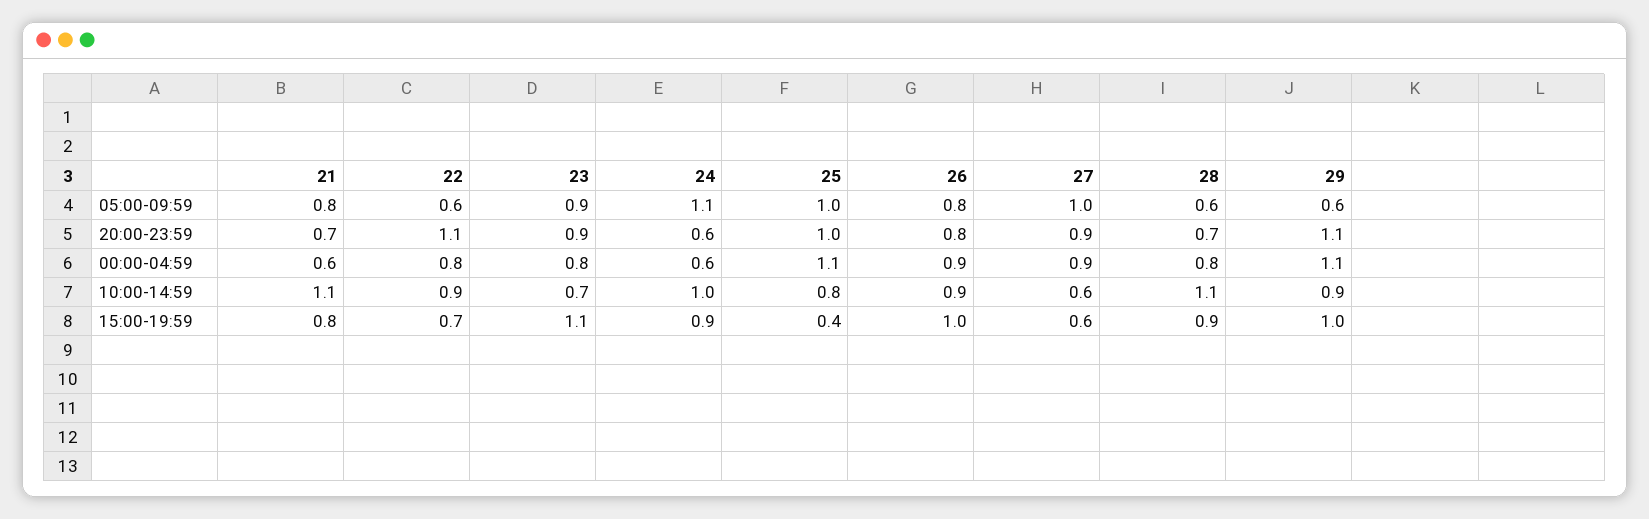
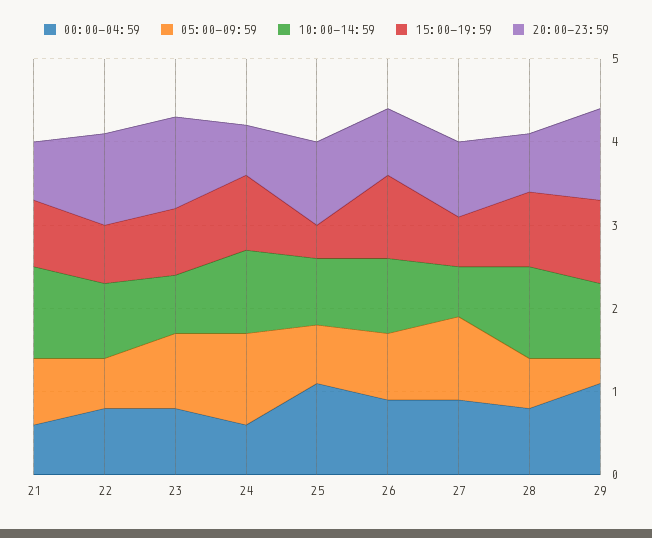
05:00-09:59, 25: 1 -> 0.7
05:00-09:59, 29: 0.6 -> 0.3
20:00-23:59, 23: 0.9 -> 1.1
15:00-19:59, 23: 1.1 -> 0.8

